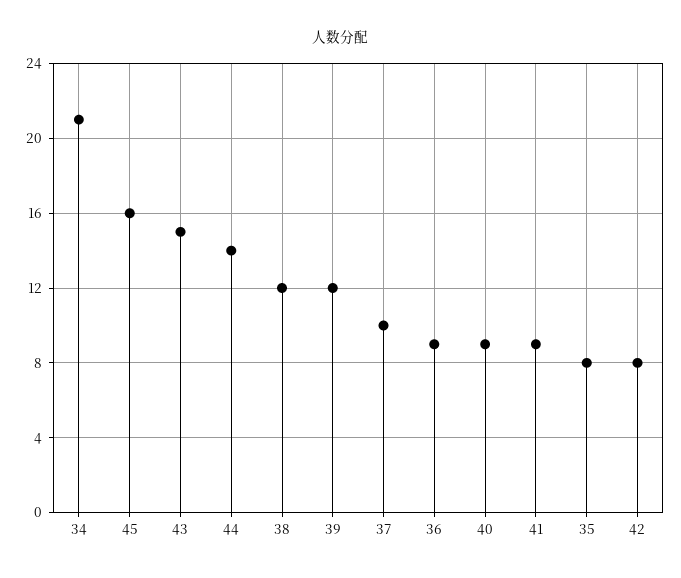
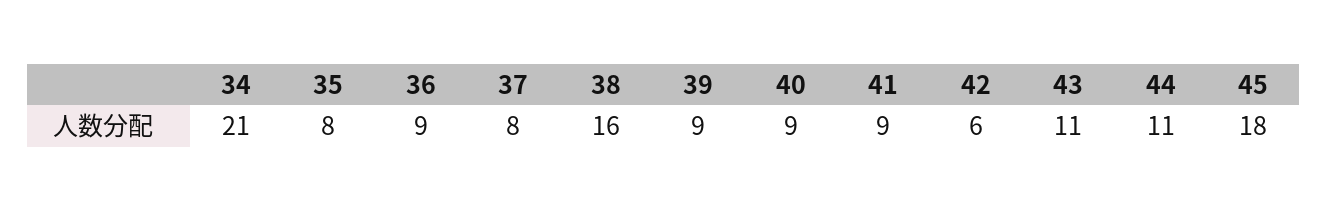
45: 16 -> 18
43: 15 -> 11
44: 14 -> 11
38: 12 -> 16
39: 12 -> 9
37: 10 -> 8
42: 8 -> 6

